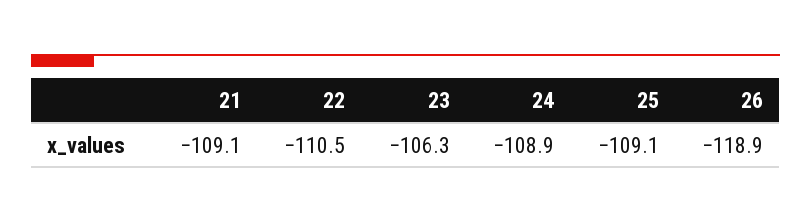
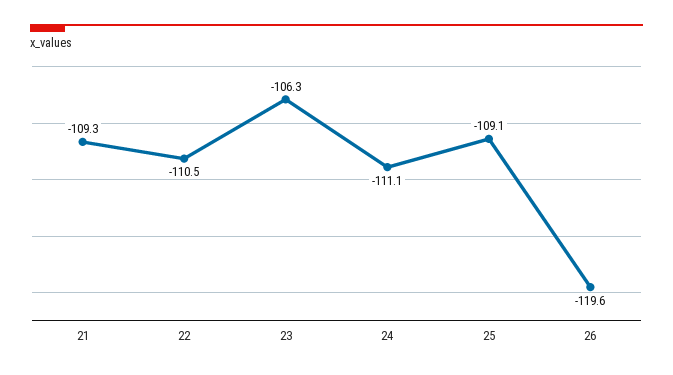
21: -109.1 -> -109.3
24: -108.9 -> -111.1
26: -118.9 -> -119.6

